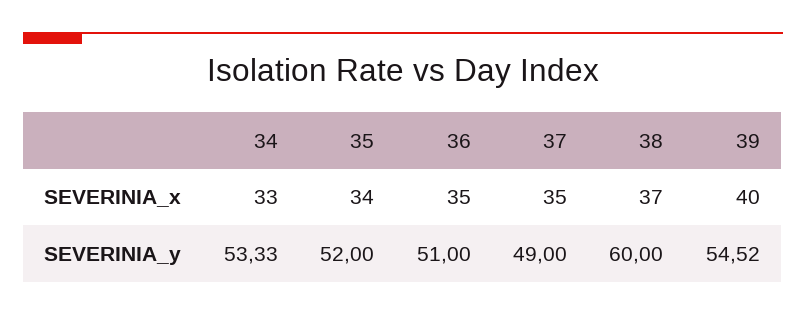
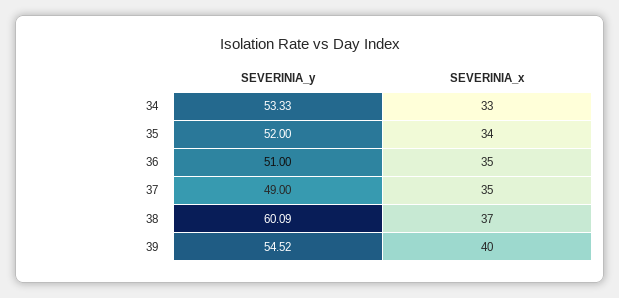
38, SEVERINIA_y: 60 -> 60.09

